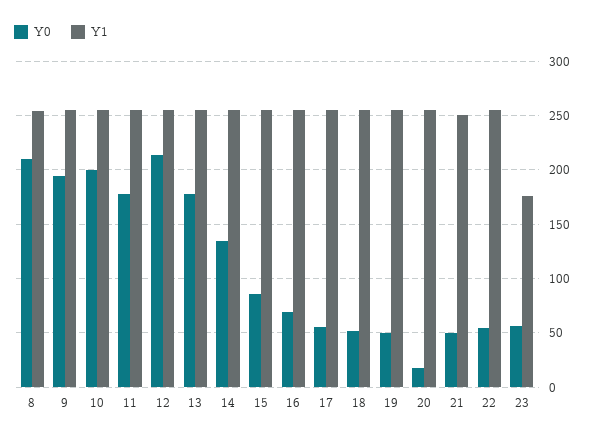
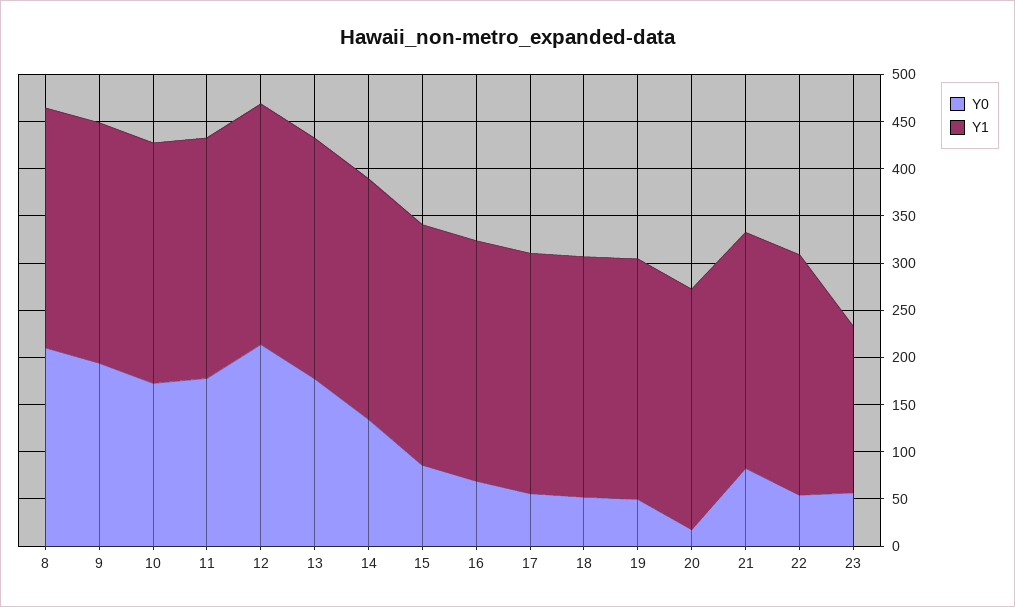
Y0, 10: 200 -> 170
Y0, 21: 50 -> 80

